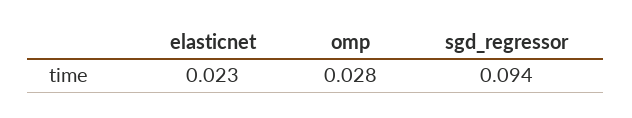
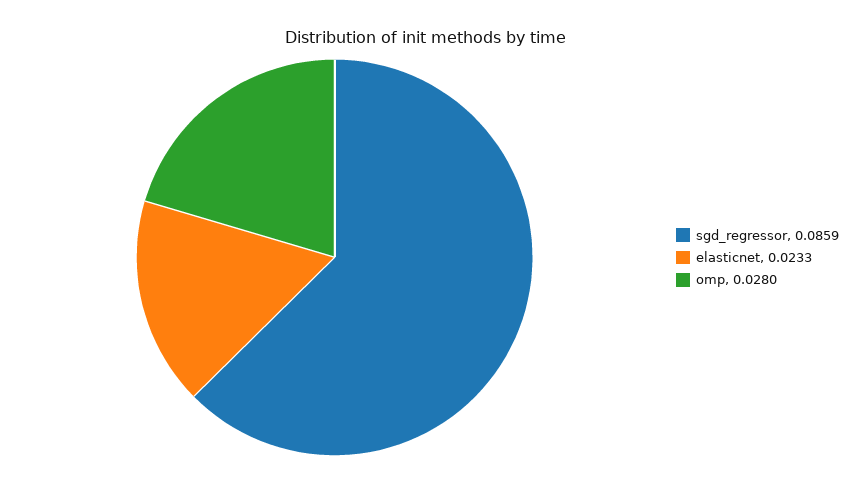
sgd_regressor: 0.094 -> 0.0859

